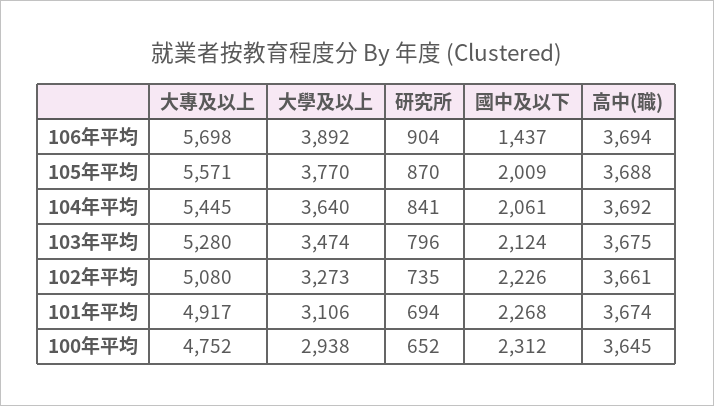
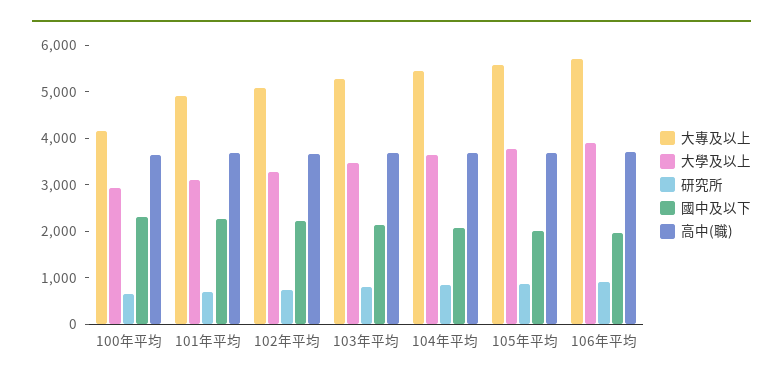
國中及以下, 106年平均: 1437 -> 2000
大專及以上, 100年平均: 4752 -> 4200

